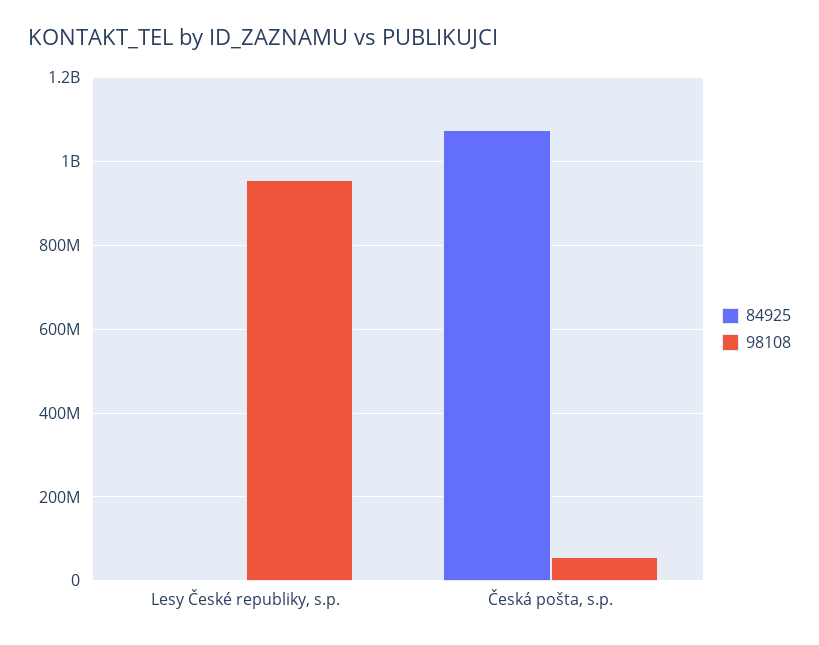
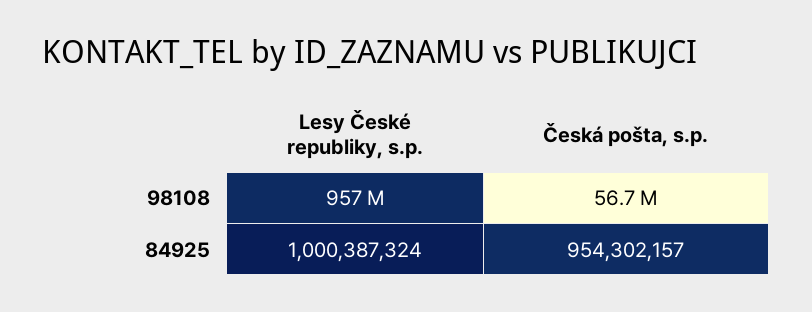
84925, Lesy České republiky, s.p.: 0 -> 1000387324
84925, Česká pošta, s.p.: 1080000000 -> 954302157

